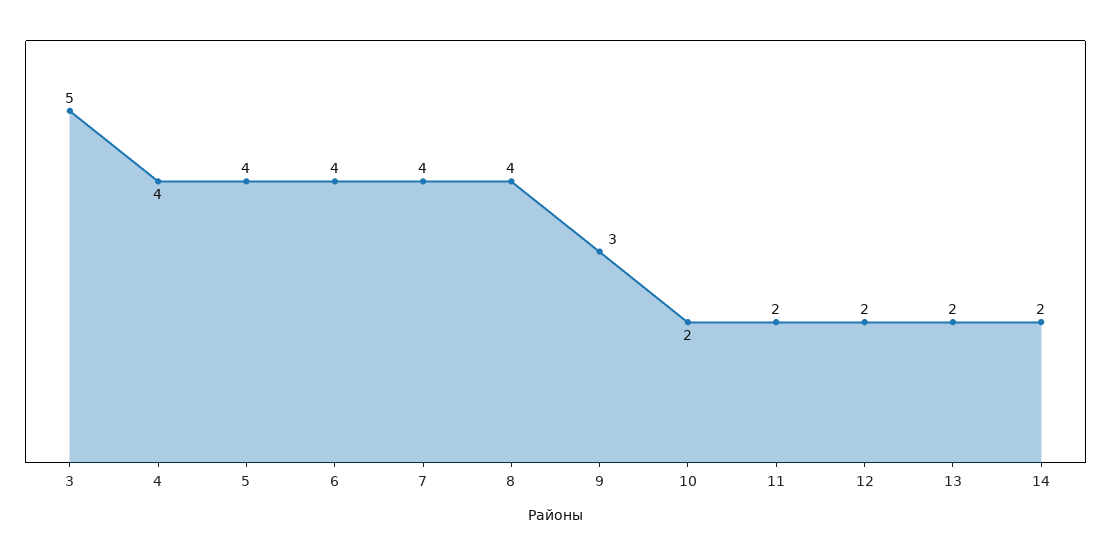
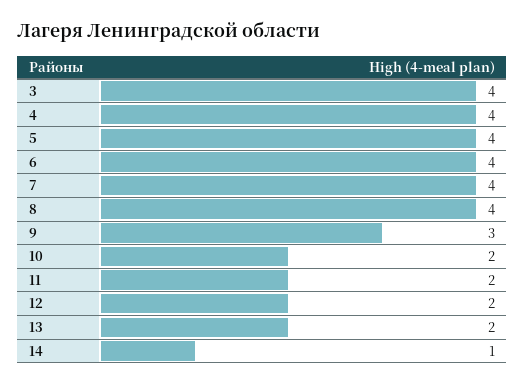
3: 5 -> 4
14: 2 -> 1

